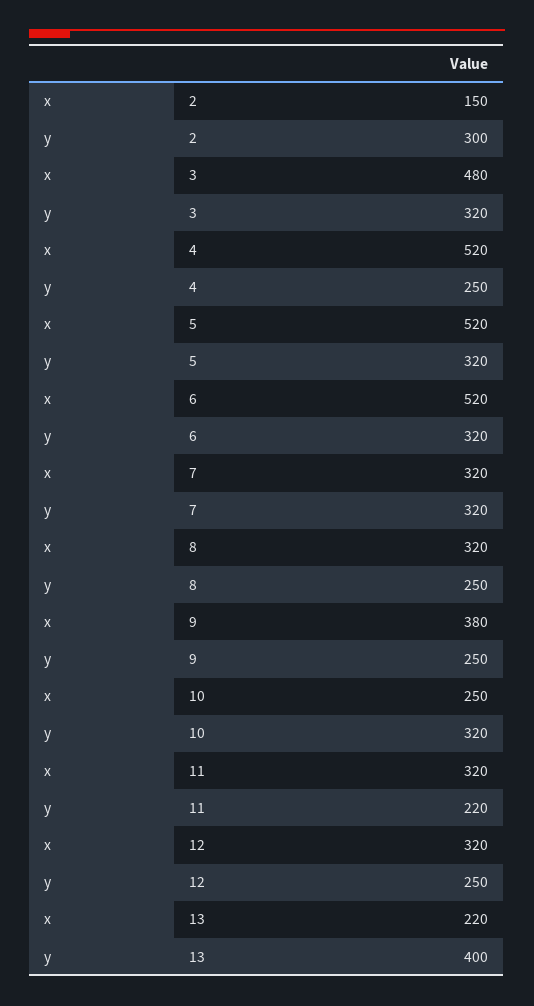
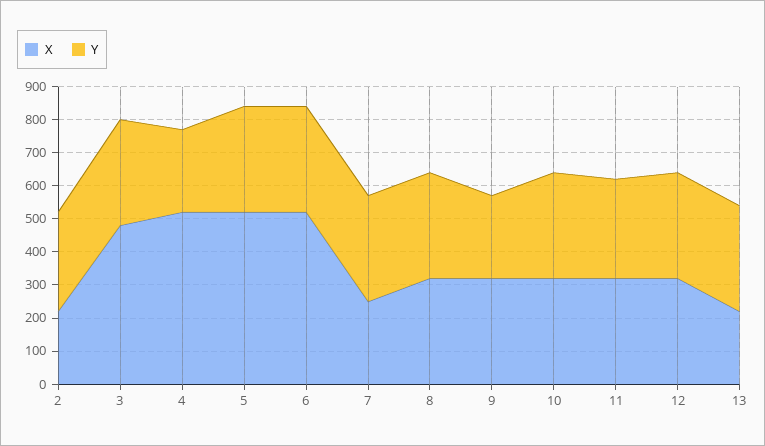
x, 2: 150 -> 225
x, 7: 320 -> 250
y, 8: 250 -> 325
x, 9: 380 -> 325
x, 10: 250 -> 325
y, 11: 220 -> 300
y, 12: 250 -> 325
y, 13: 400 -> 325

